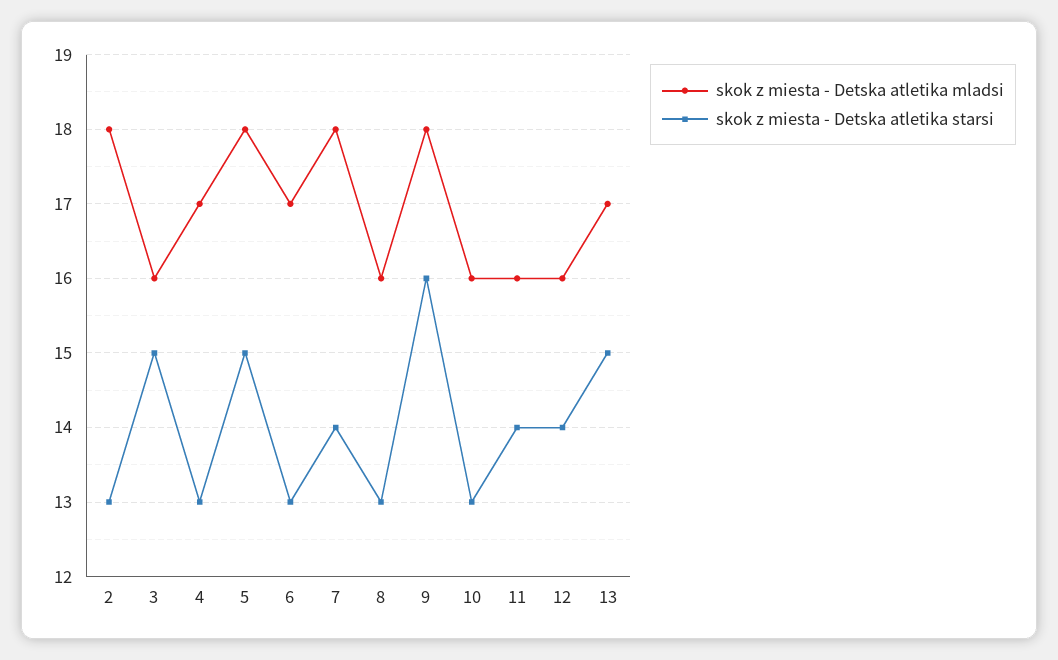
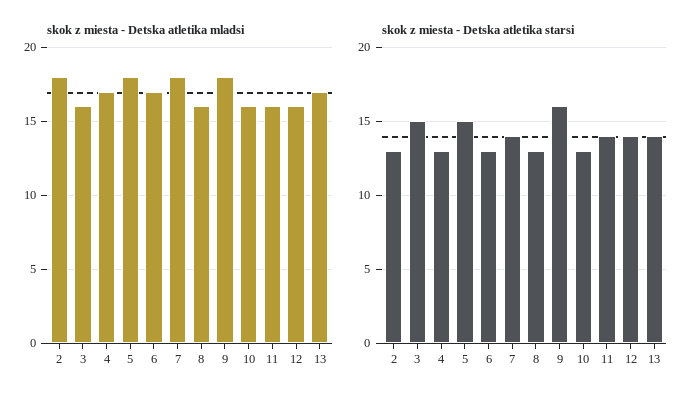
skok z miesta - Detska atletika starsi, 13: 15 -> 14

